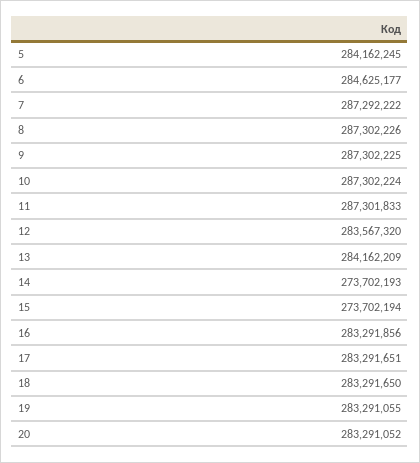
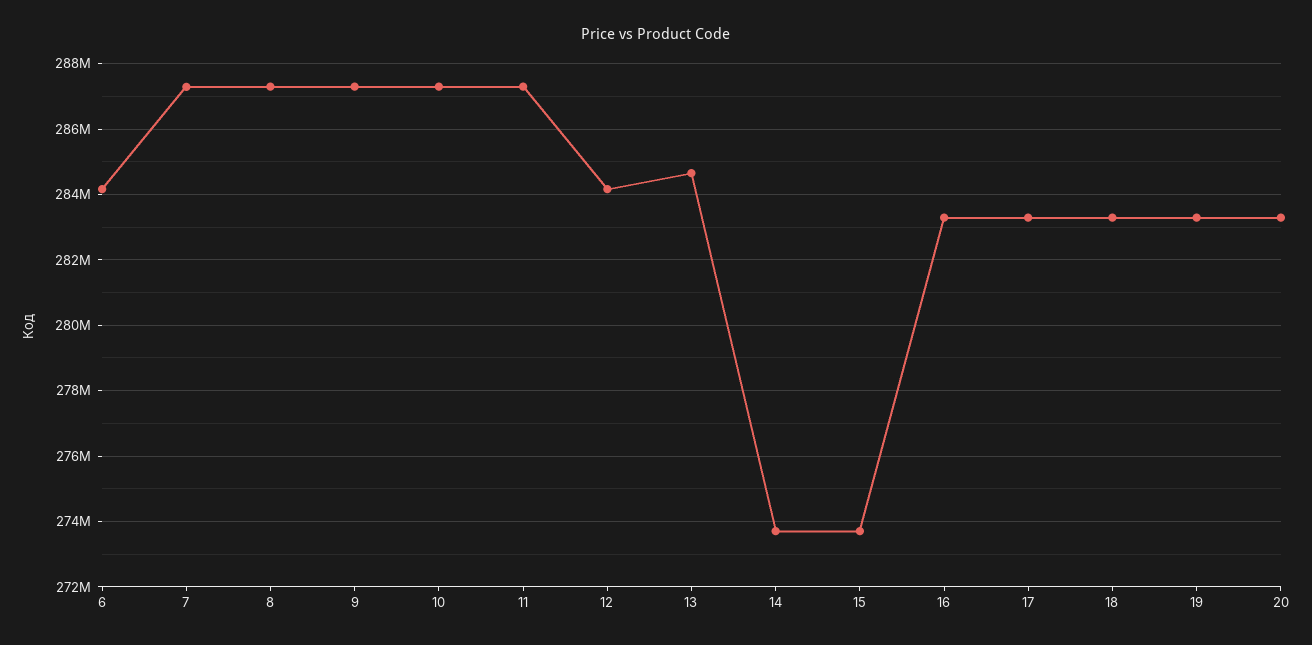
5: 284162245 -> none
6: 284625177 -> 284200000
12: 283567320 -> 284200000
13: 284162209 -> 284600000

